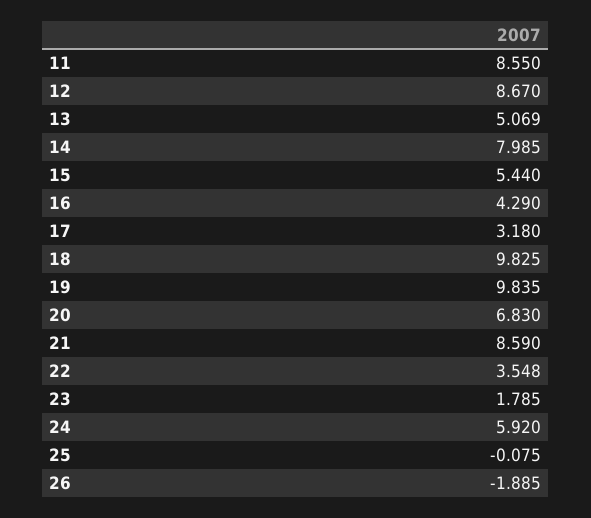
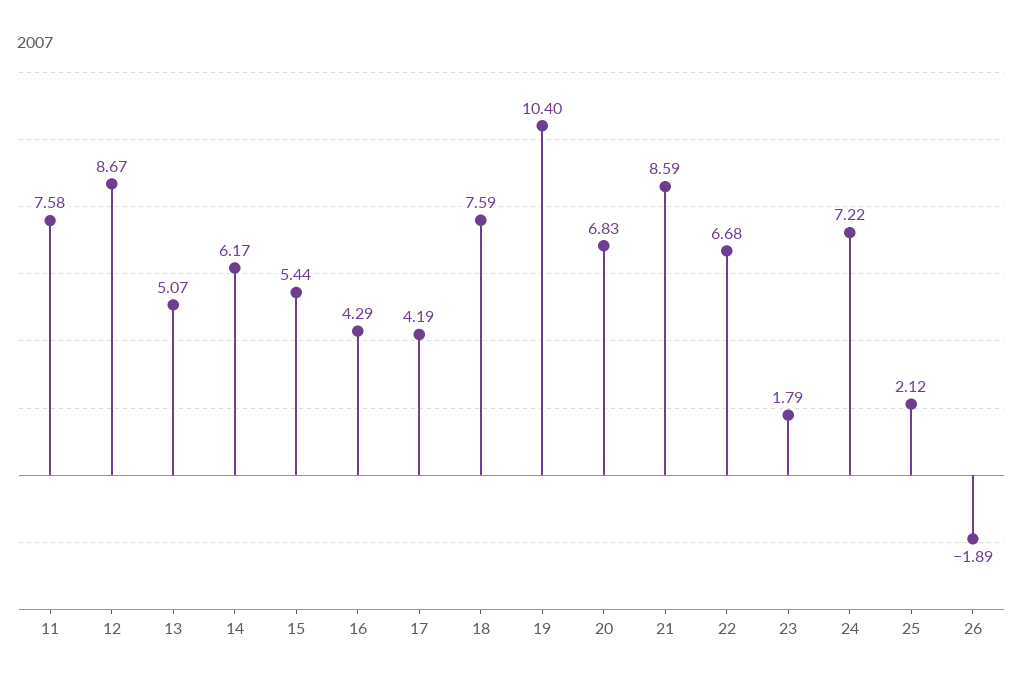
11: 8.55 -> 7.58
14: 7.985 -> 6.17
17: 3.18 -> 4.19
18: 9.825 -> 7.59
19: 9.835 -> 10.4
22: 3.548 -> 6.68
24: 5.92 -> 7.22
25: -0.075 -> 2.12

